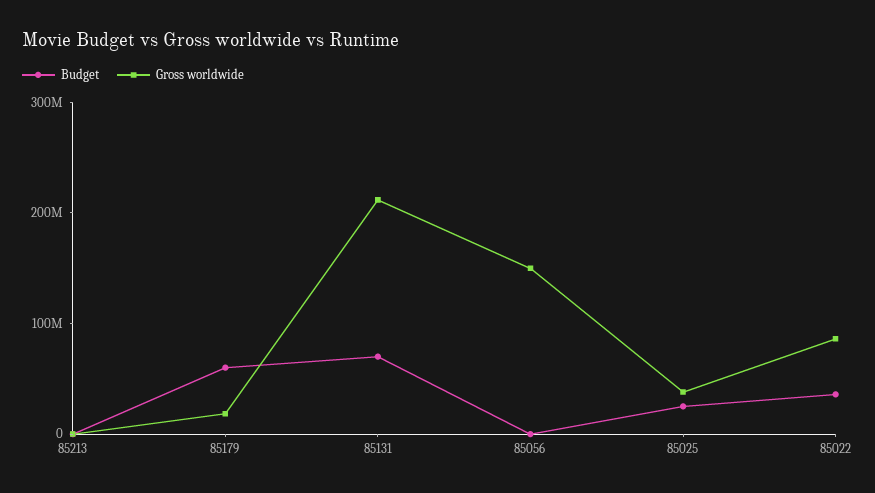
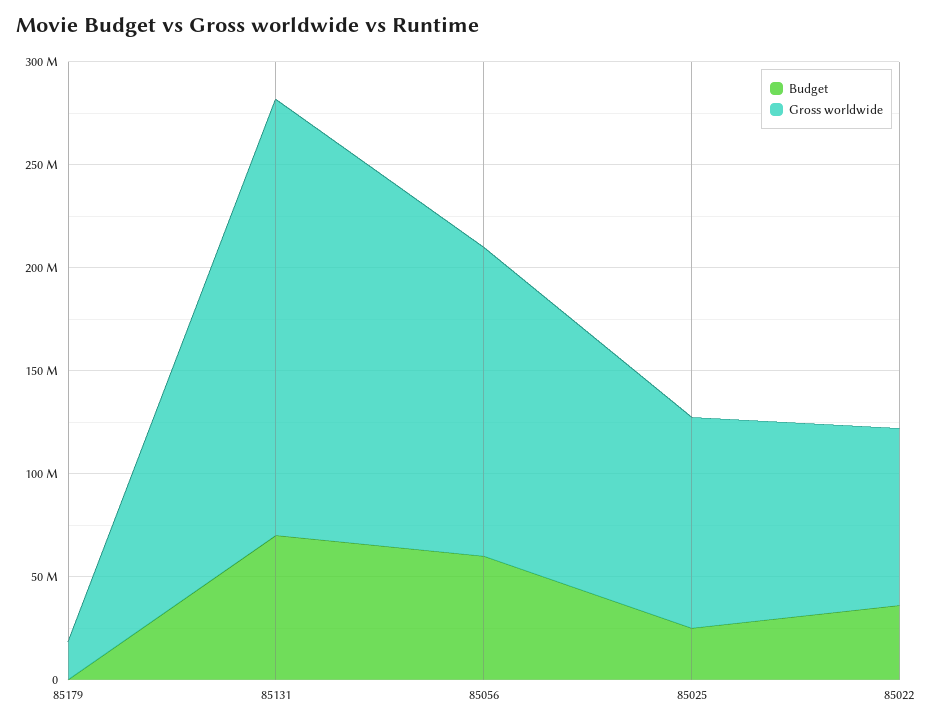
Budget, 85213: 0 -> none
Gross worldwide, 85213: 0 -> none
Budget, 85179: 60000000 -> 0
Budget, 85056: 0 -> 60000000
Gross worldwide, 85025: 40000000 -> 100000000

